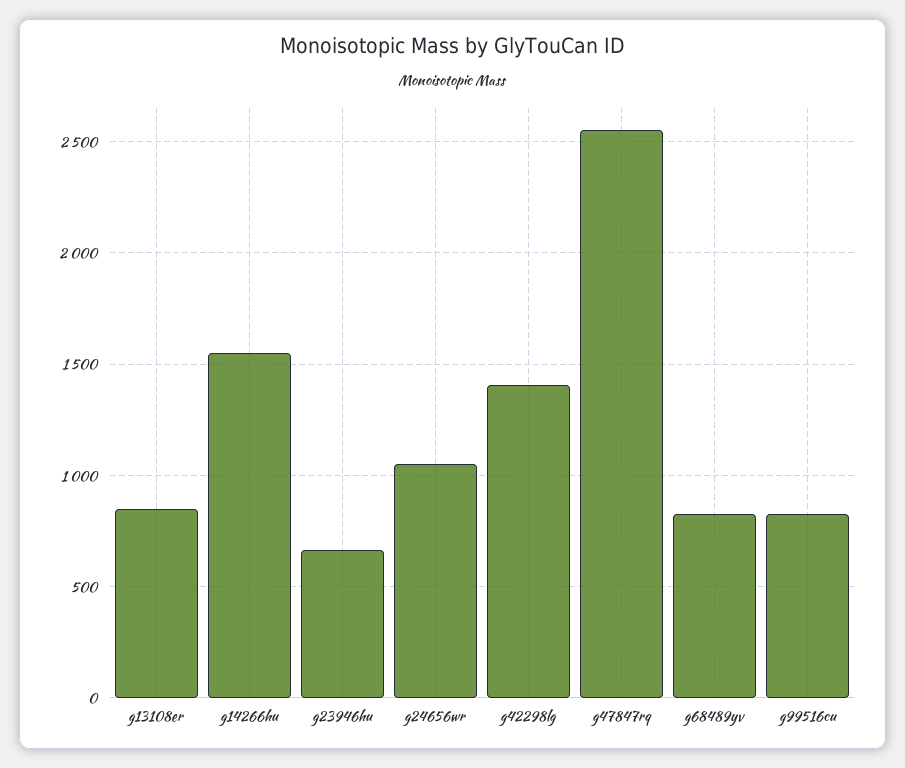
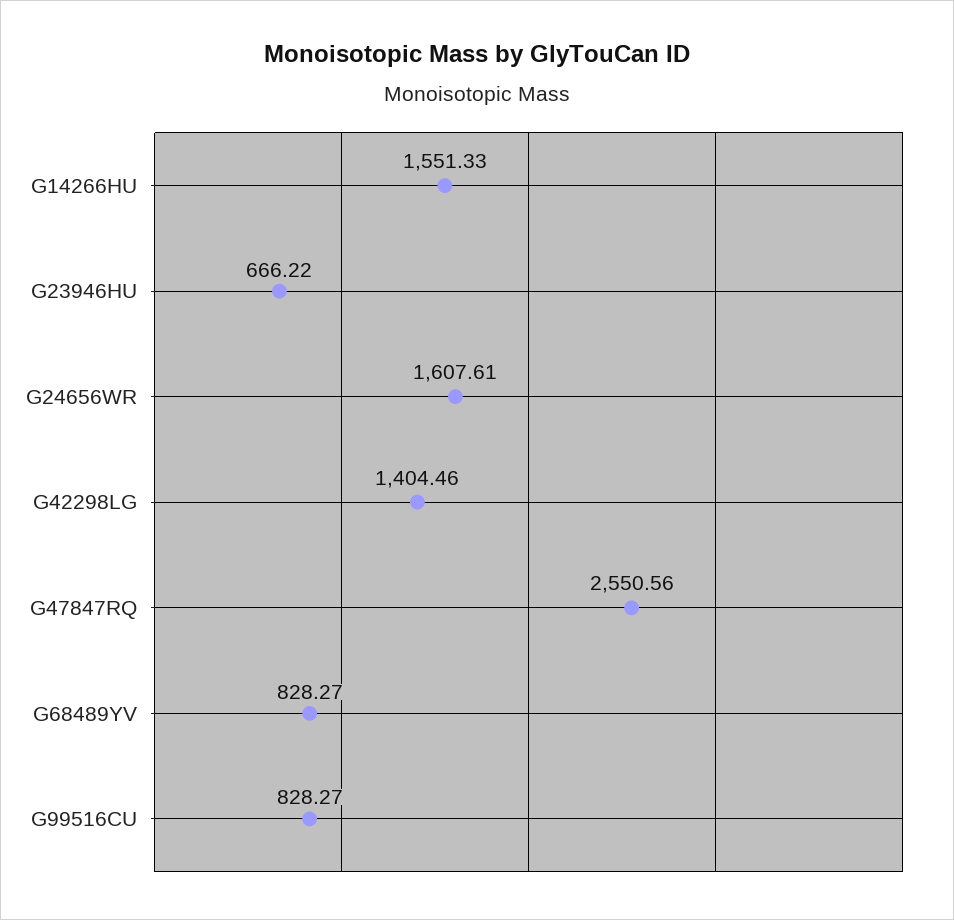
g13108er: 850 -> none
g24656wr: 1050 -> 1607.61

